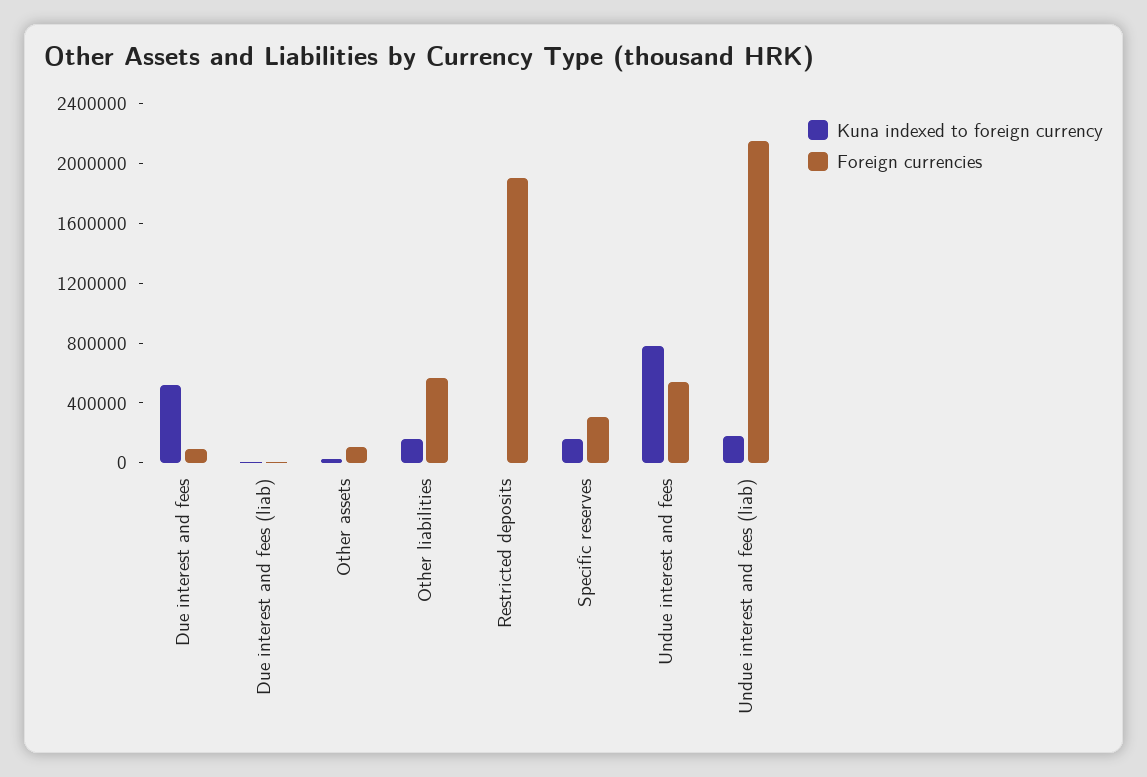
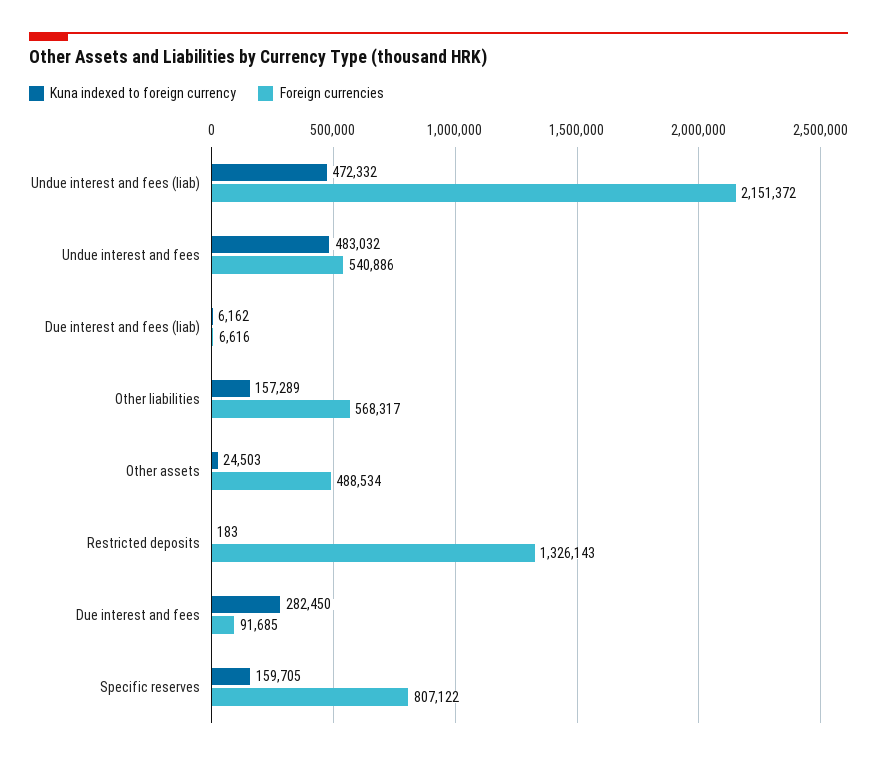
Kuna indexed to foreign currency, Due interest and fees: 500000 -> 282450
Foreign currencies, Other assets: 100000 -> 488534
Foreign currencies, Restricted deposits: 1900000 -> 1326143
Foreign currencies, Specific reserves: 300000 -> 807122
Kuna indexed to foreign currency, Undue interest and fees: 800000 -> 483032
Kuna indexed to foreign currency, Undue interest and fees (liab): 200000 -> 472332

